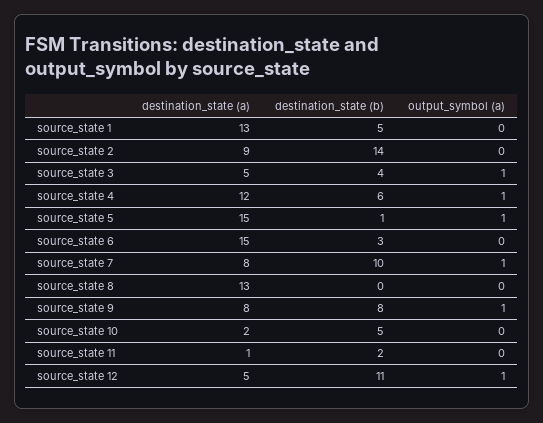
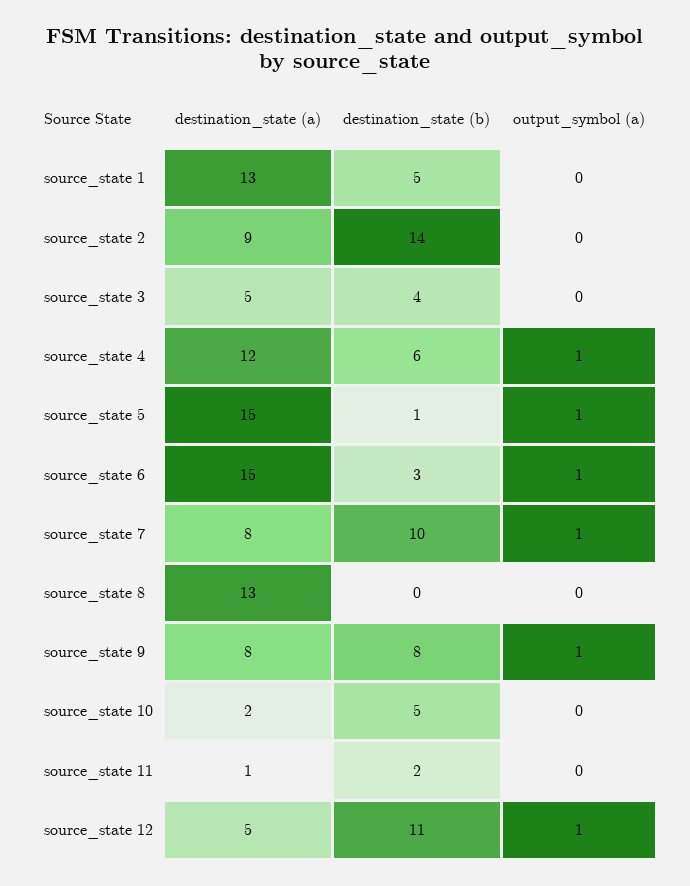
output_symbol (a), source_state 3: 1 -> 0
output_symbol (a), source_state 6: 0 -> 1

